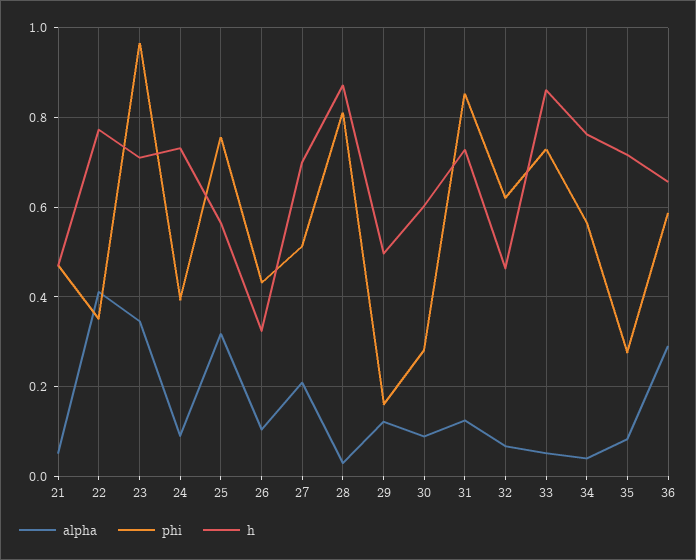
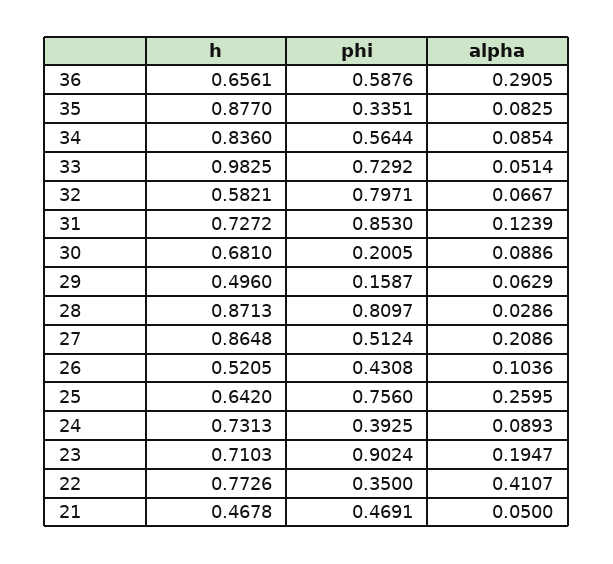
alpha, 23: 0.34 -> 0.1947
phi, 23: 0.96 -> 0.9024
alpha, 25: 0.32 -> 0.2595
h, 25: 0.56 -> 0.642
h, 26: 0.32 -> 0.5205
h, 27: 0.7 -> 0.8648
alpha, 29: 0.12 -> 0.0629
phi, 30: 0.28 -> 0.2005
h, 30: 0.6 -> 0.681
phi, 32: 0.62 -> 0.7971
h, 32: 0.46 -> 0.5821
h, 33: 0.86 -> 0.9825
alpha, 34: 0.04 -> 0.0854
h, 34: 0.76 -> 0.836
phi, 35: 0.28 -> 0.3351
h, 35: 0.72 -> 0.877

